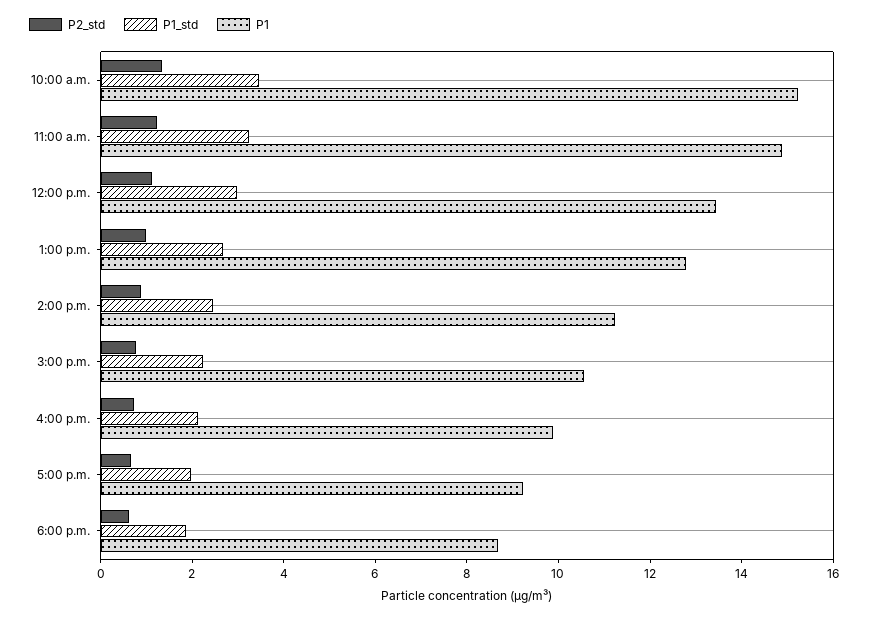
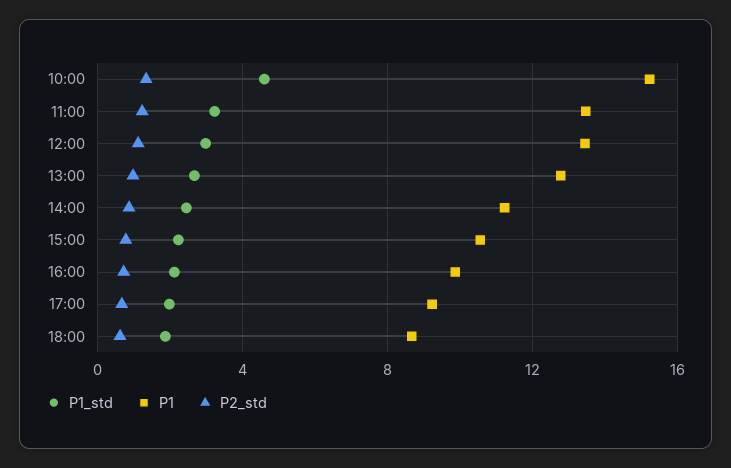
P1_std, 10:00 a.m.: 3.5 -> 4.5
P1, 11:00 a.m.: 15 -> 13.5

